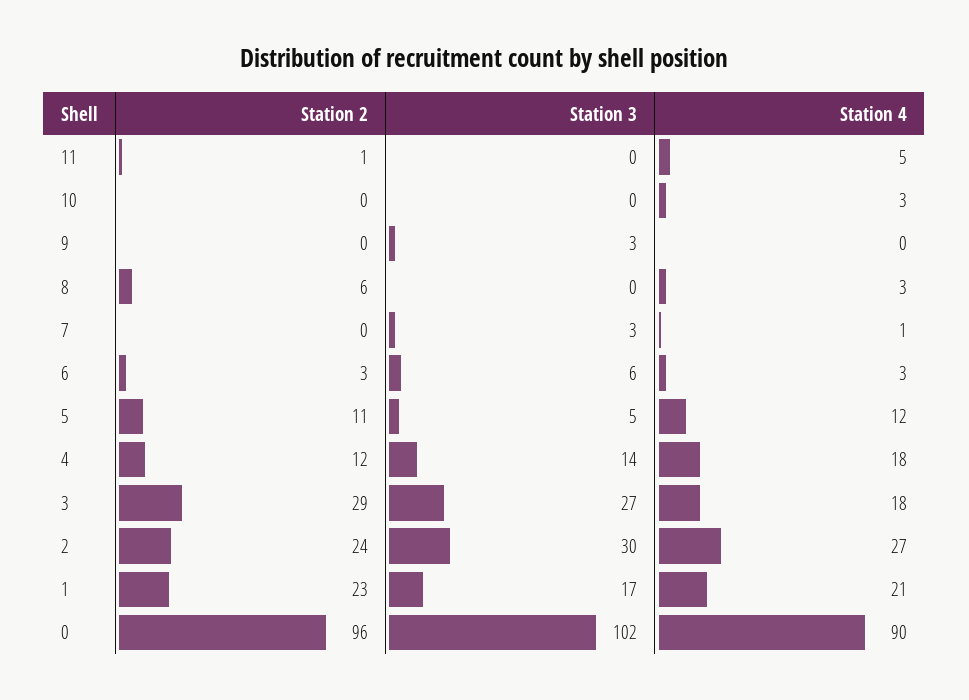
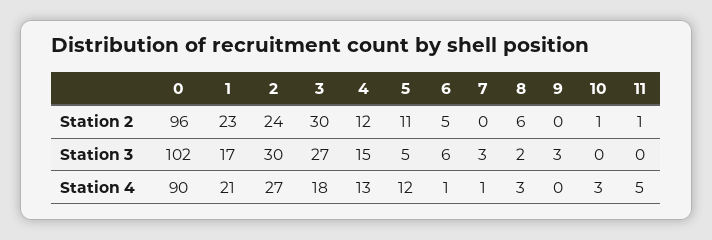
Station 2, 10: 0 -> 1
Station 3, 8: 0 -> 2
Station 2, 6: 3 -> 5
Station 4, 6: 3 -> 1
Station 3, 4: 14 -> 15
Station 4, 4: 18 -> 13
Station 2, 3: 29 -> 30

